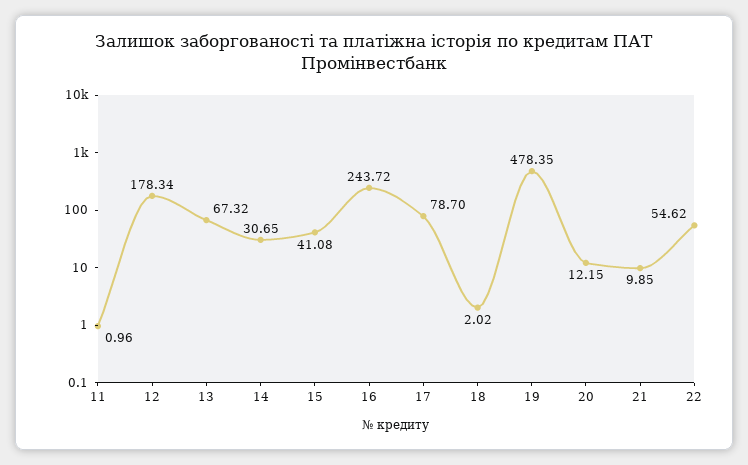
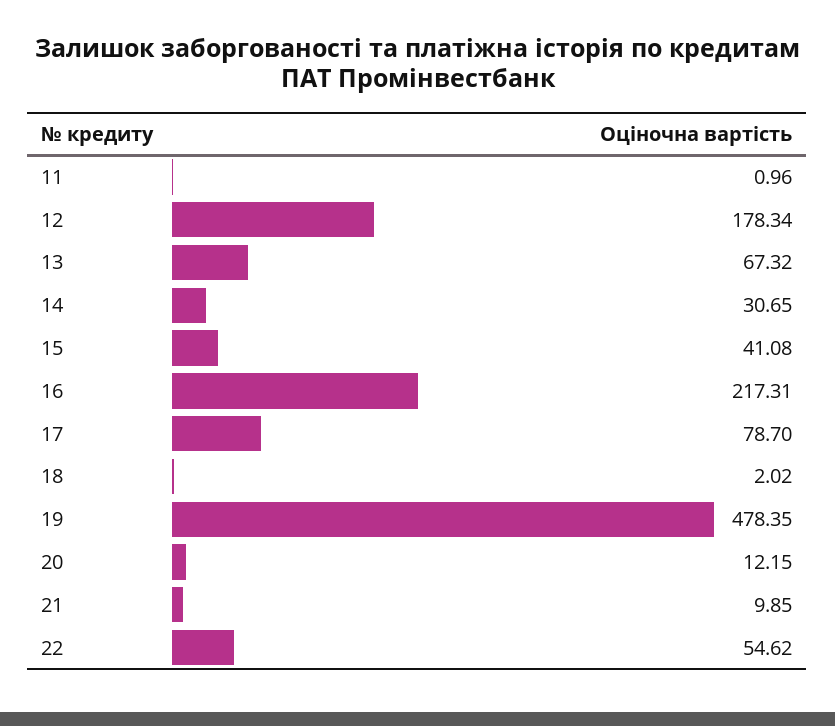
16: 243.72 -> 217.31

